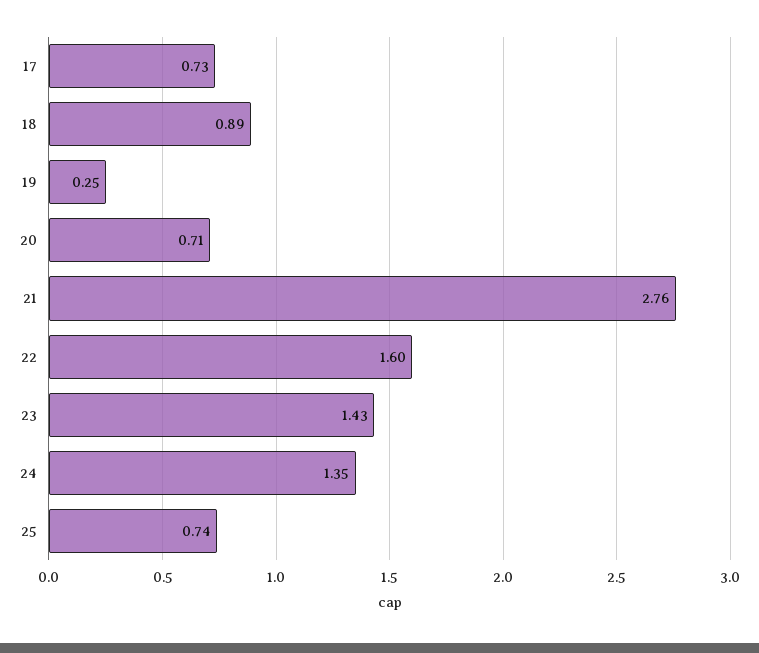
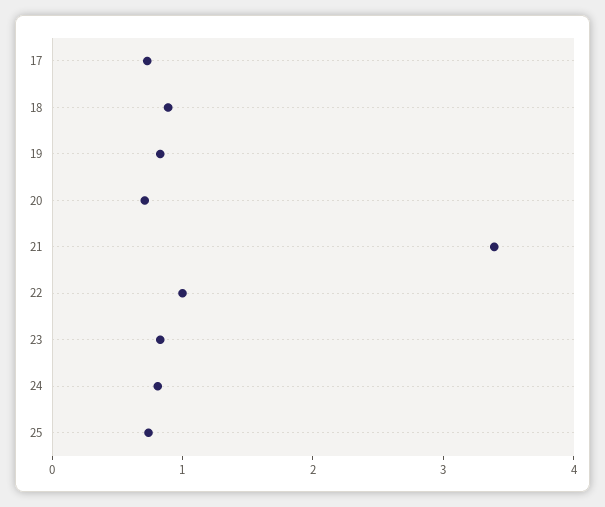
19: 0.25 -> 0.8
21: 2.76 -> 3.4
22: 1.6 -> 1
23: 1.43 -> 0.8
24: 1.35 -> 0.8

